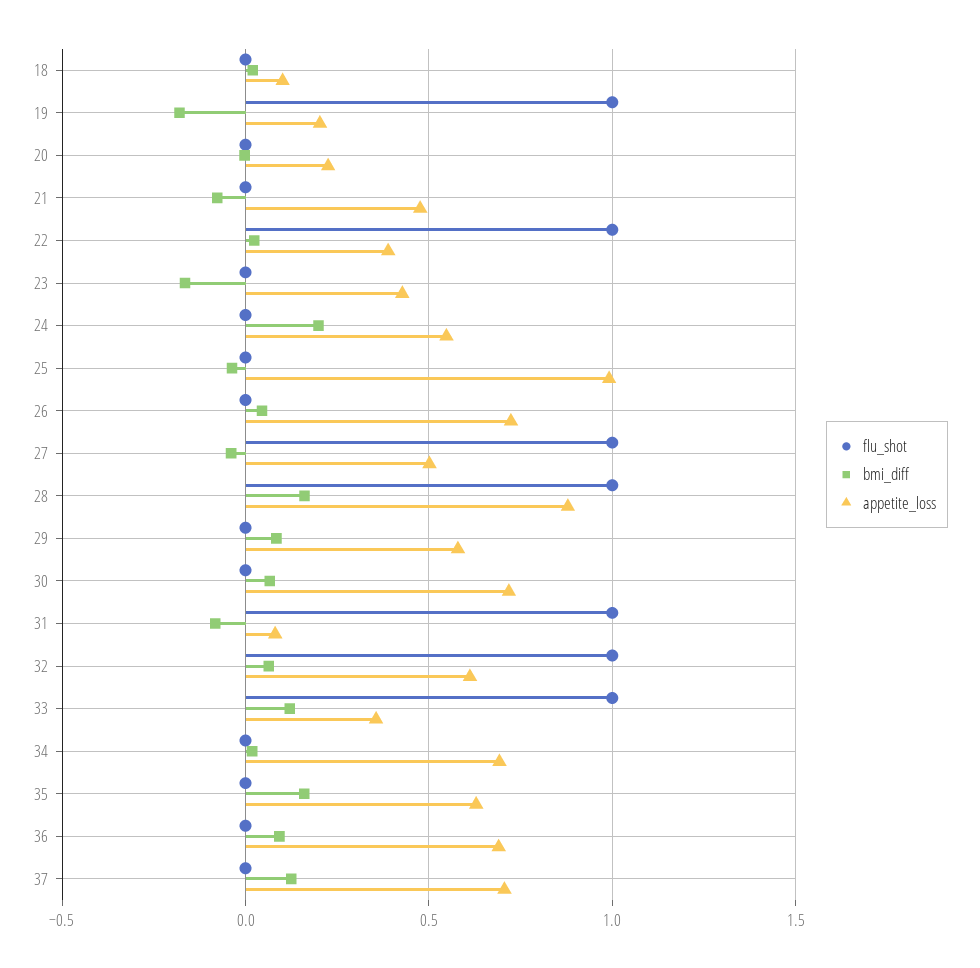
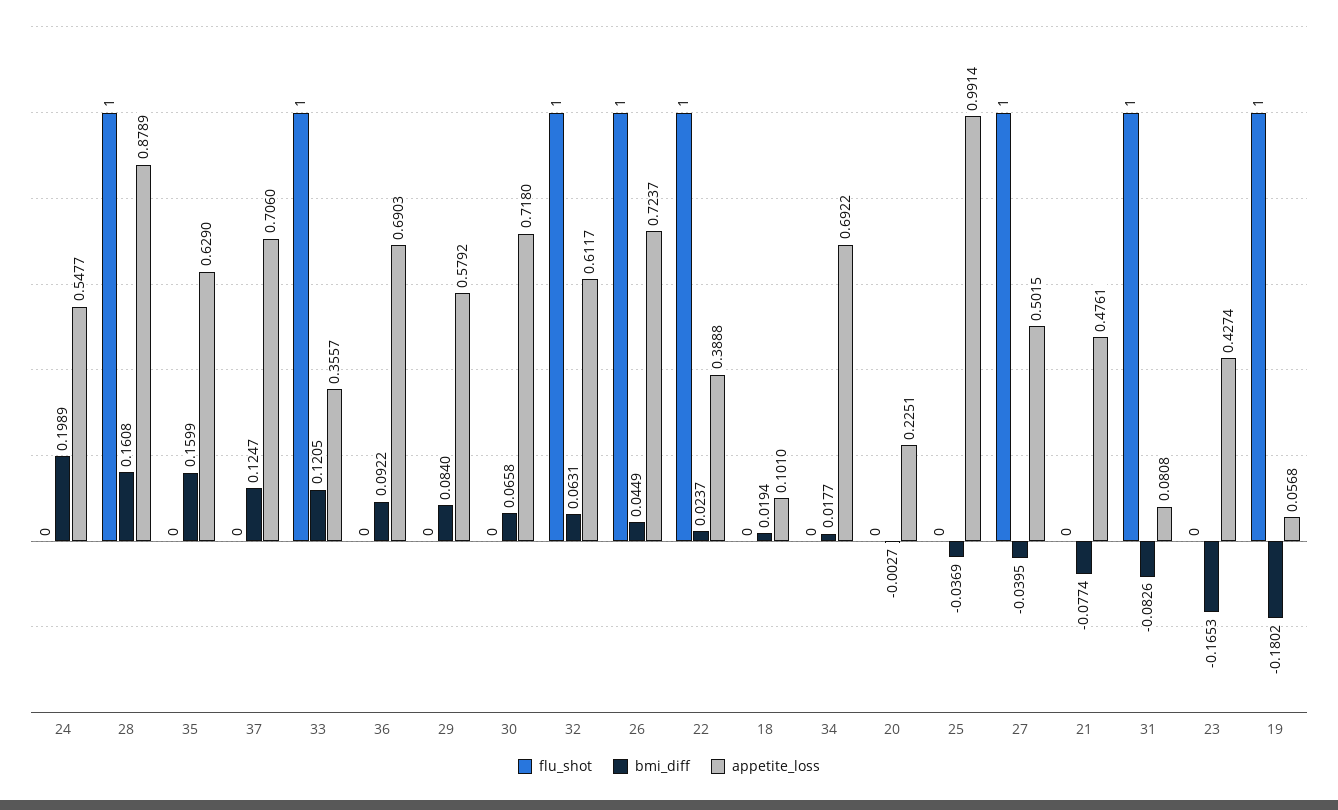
appetite_loss, 19: 0.2 -> 0.0568
flu_shot, 26: 0 -> 1

